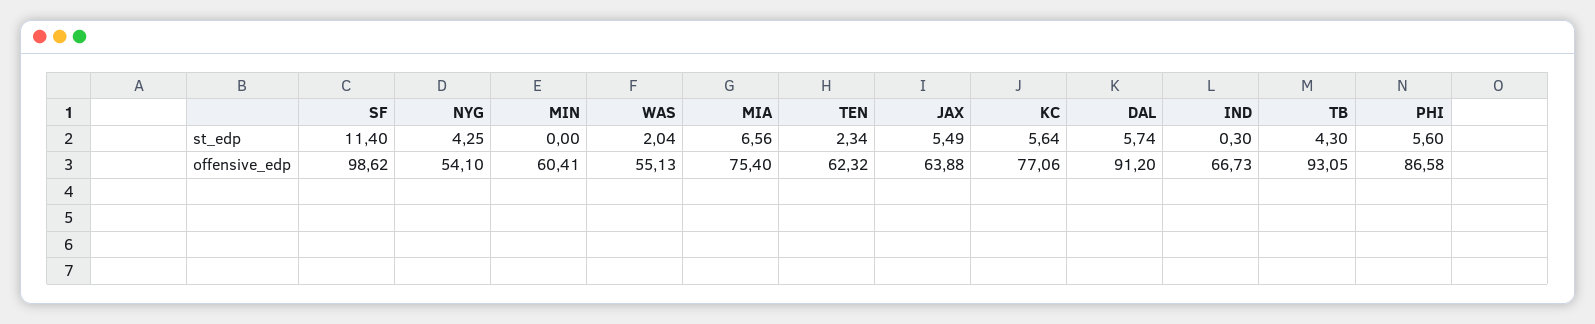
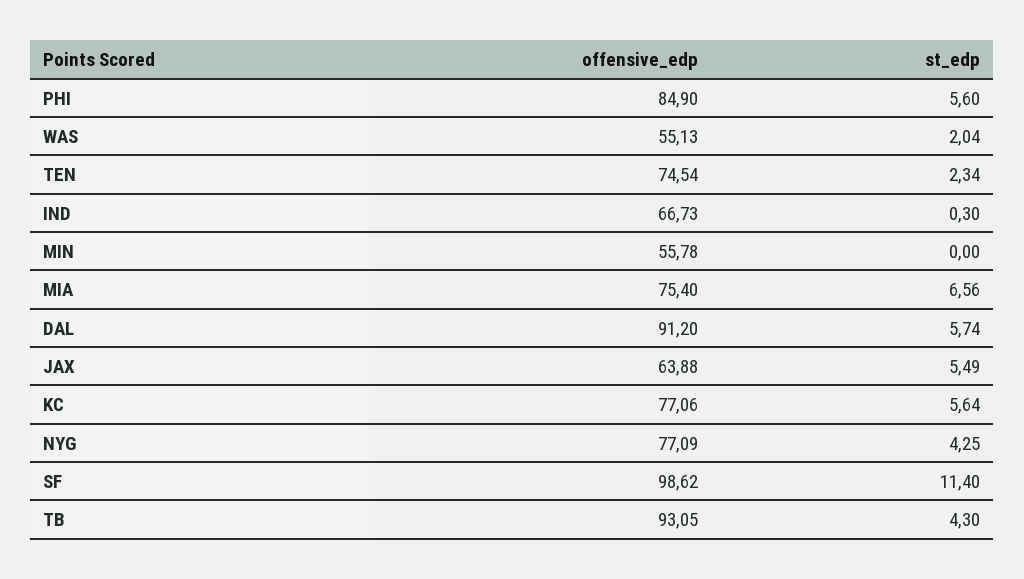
NYG, offensive_edp: 54.1 -> 77.09
MIN, offensive_edp: 60.41 -> 55.78
TEN, offensive_edp: 62.32 -> 74.54
PHI, offensive_edp: 86.58 -> 84.9

